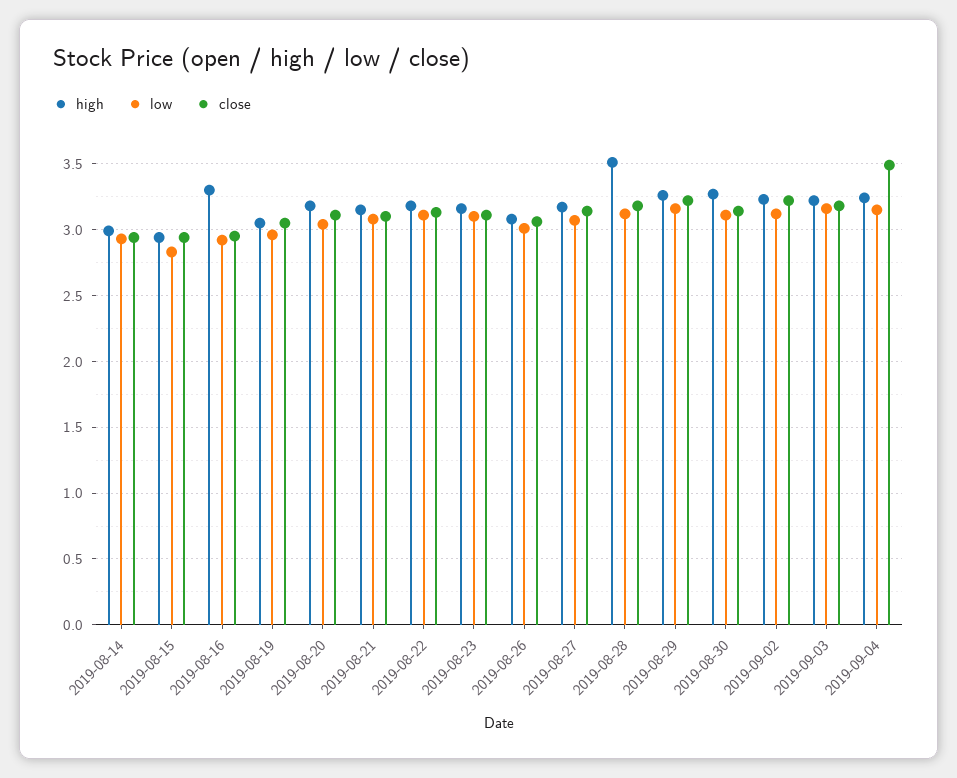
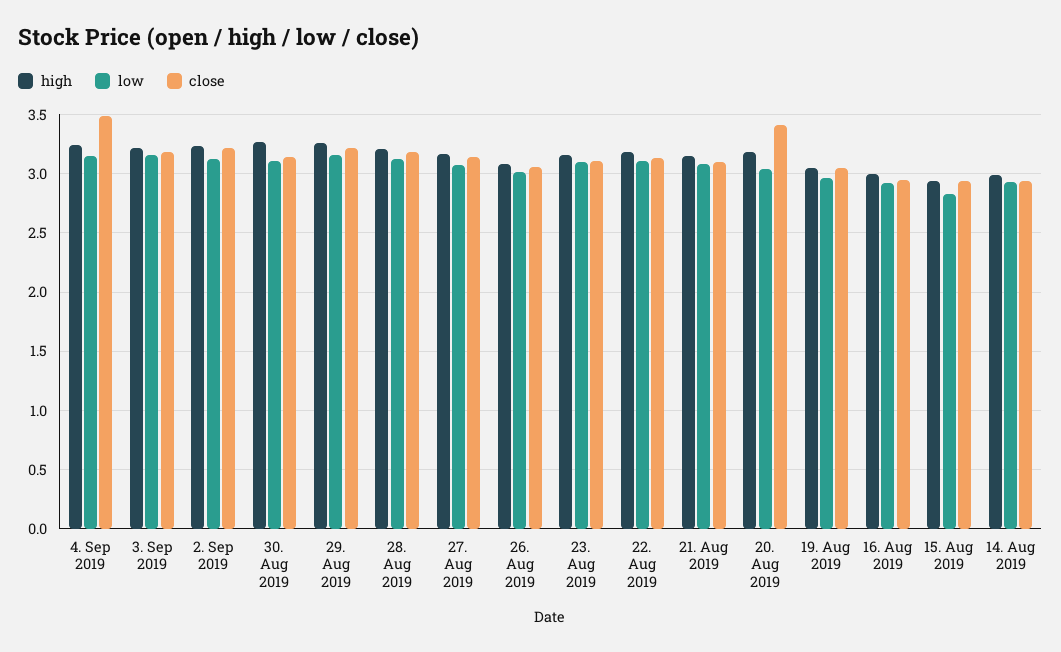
high, 2019-08-16: 3.3 -> 3
close, 2019-08-20: 3.1 -> 3.4
high, 2019-08-28: 3.5 -> 3.2

